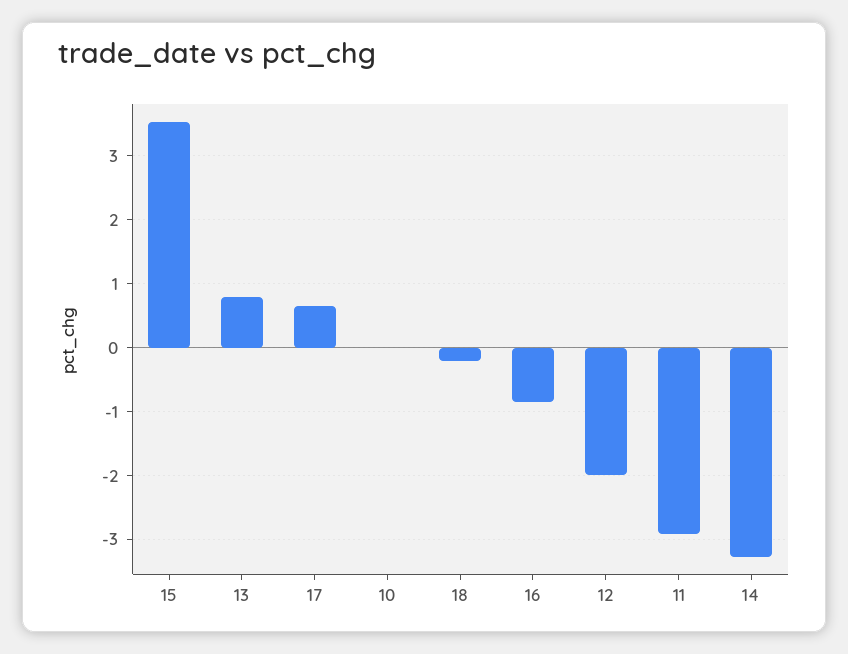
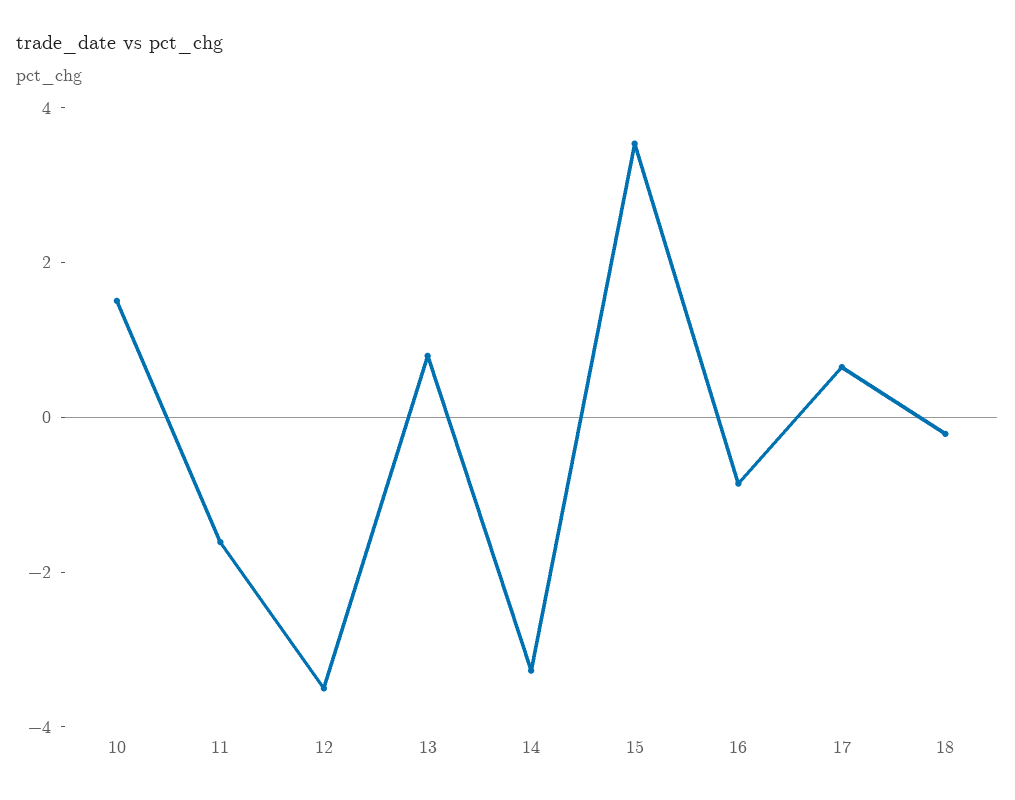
10: 0 -> 1.5
12: -2 -> -3.5
11: -2.9 -> -1.5

